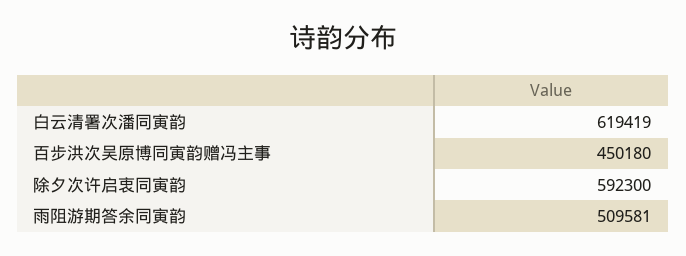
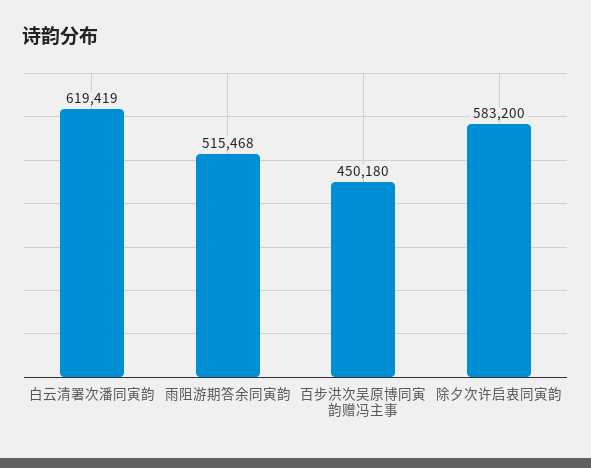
除夕次许启衷同寅韵: 592300 -> 583200
雨阻游期答余同寅韵: 509581 -> 515468

